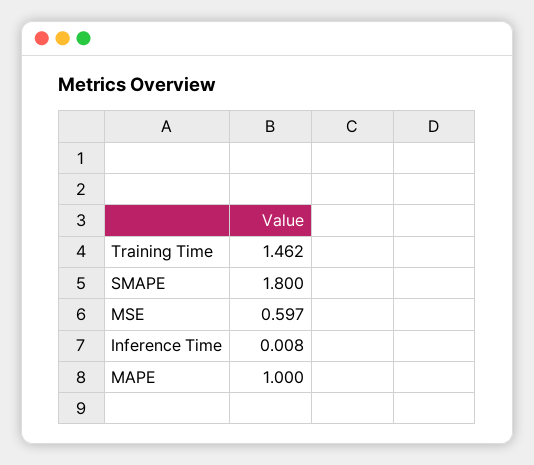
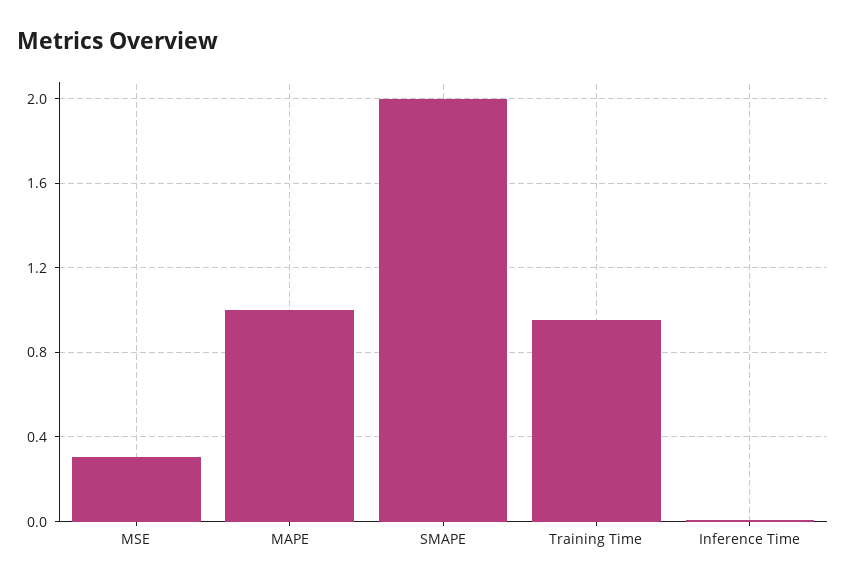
Training Time: 1.462 -> 0.95
SMAPE: 1.8 -> 2
MSE: 0.597 -> 0.3

